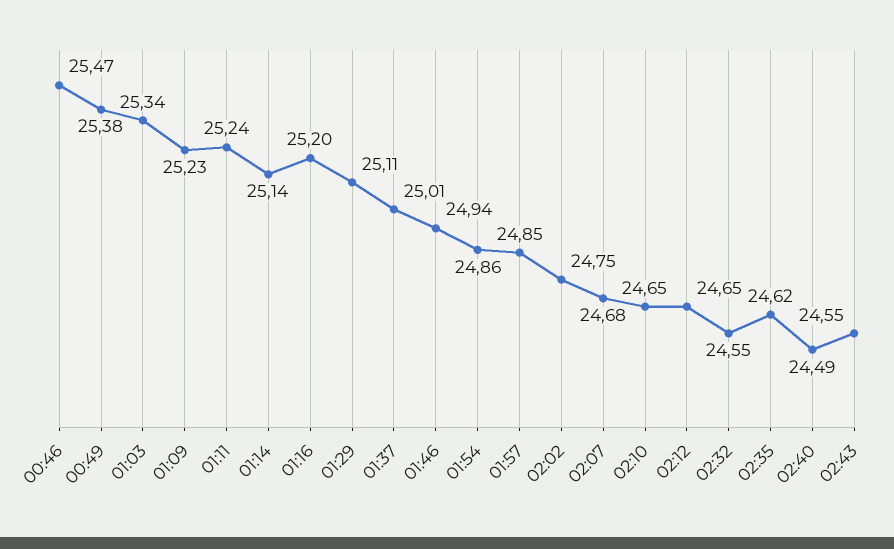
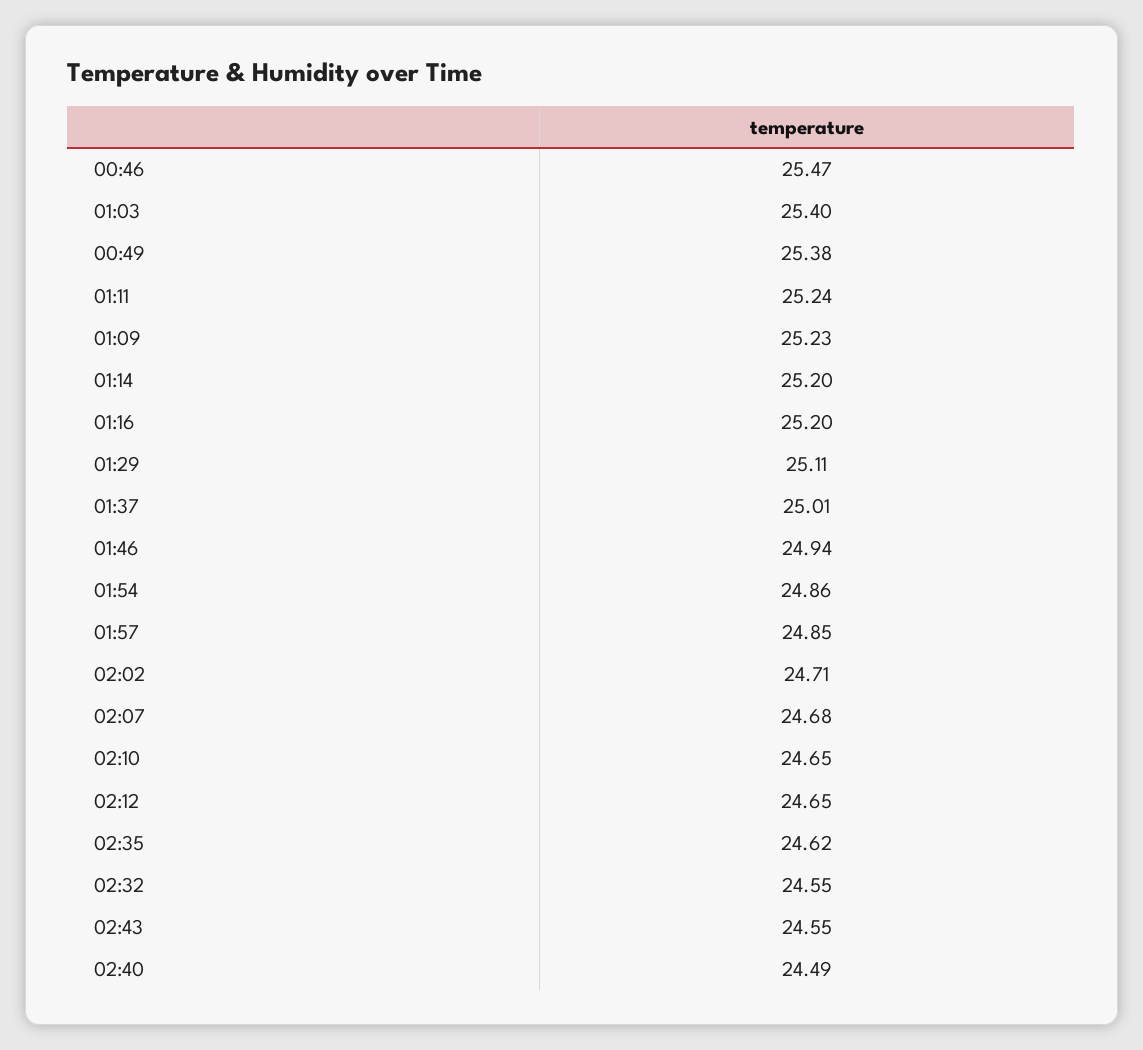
01:03: 25.34 -> 25.4
01:14: 25.14 -> 25.2
02:02: 24.75 -> 24.71

